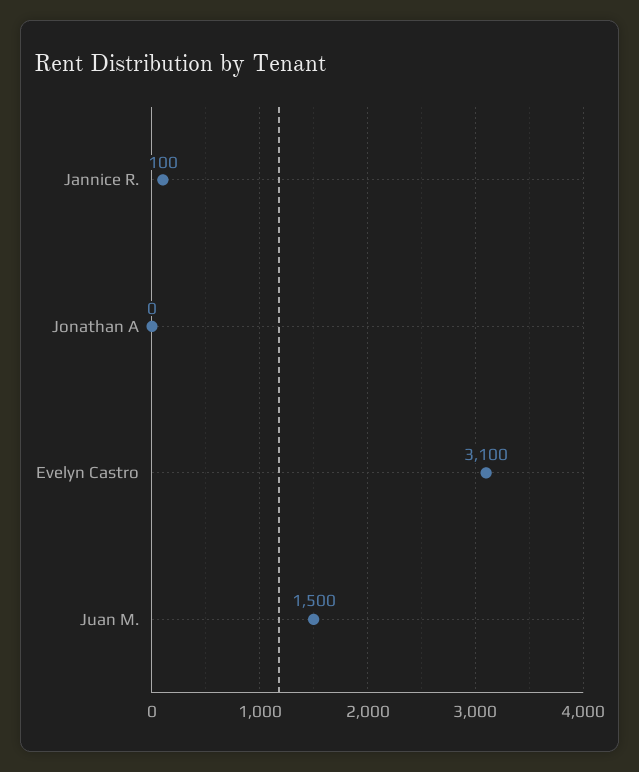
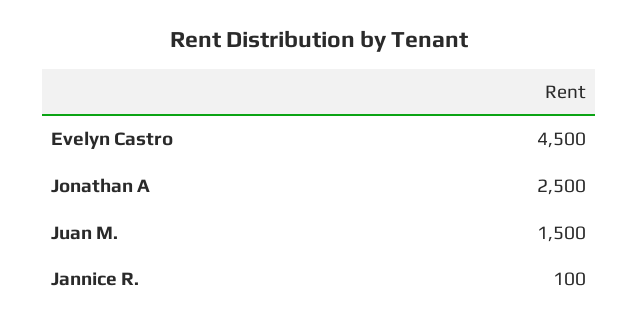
Jonathan A: 0 -> 2500
Evelyn Castro: 3100 -> 4500

